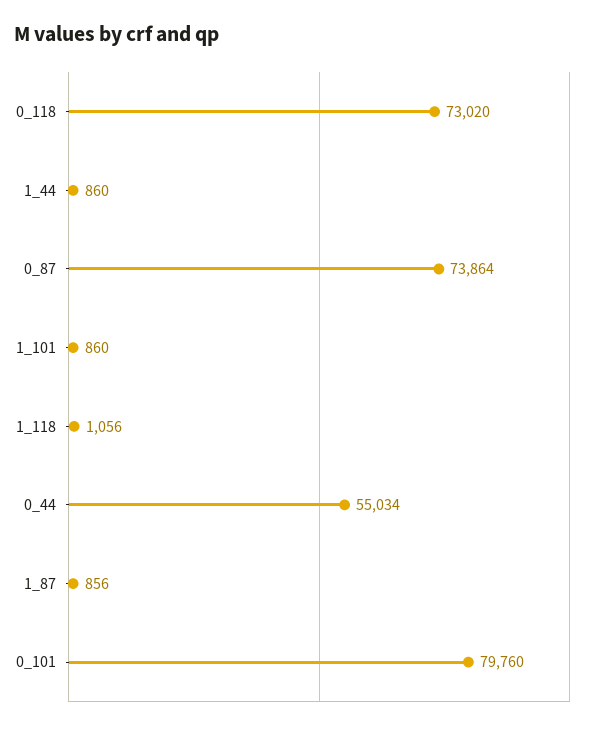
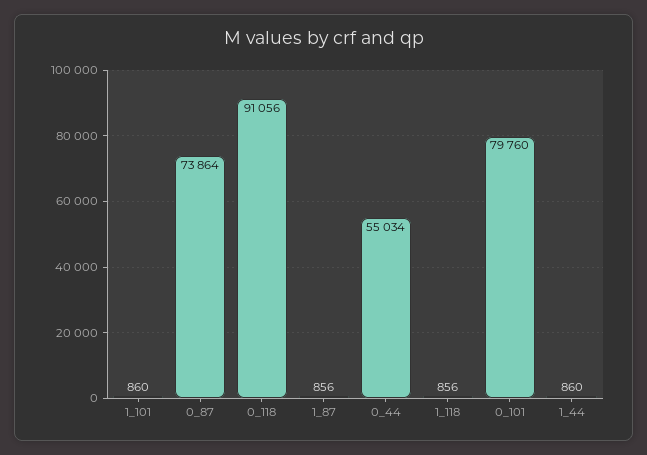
0_118: 73020 -> 91056
1_118: 1056 -> 856

